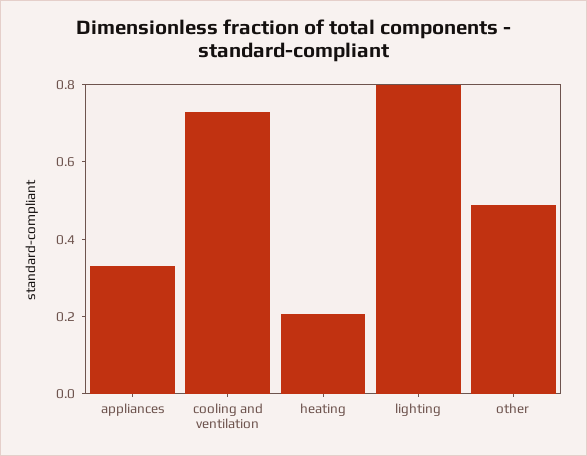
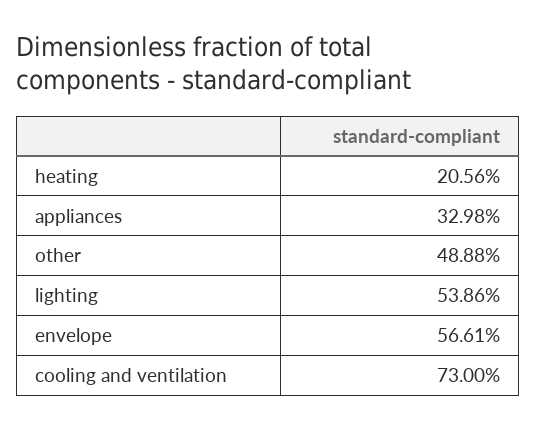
lighting: 0.8 -> 0.5386
envelope: none -> 0.5661

